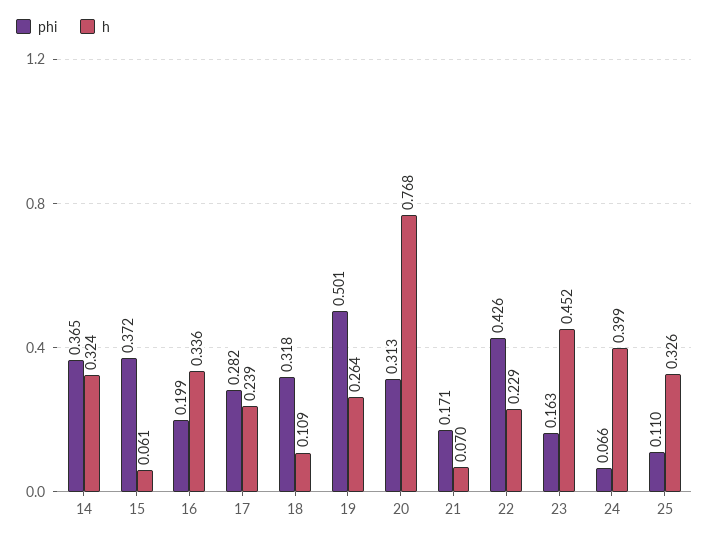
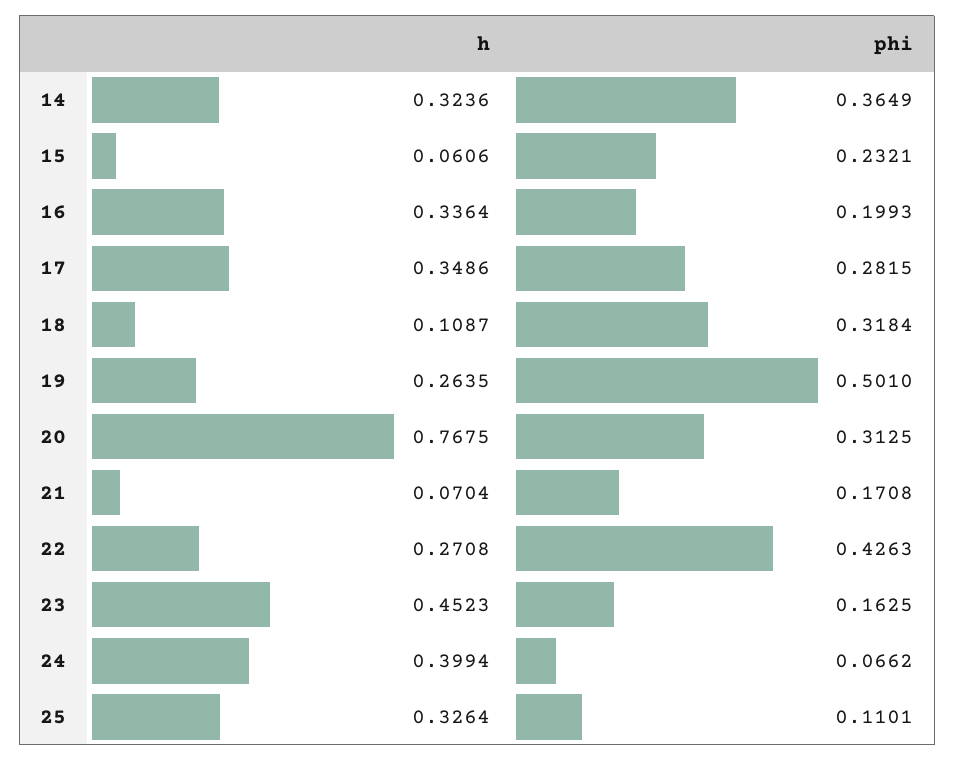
phi, 15: 0.372 -> 0.2321
h, 17: 0.239 -> 0.3486
h, 22: 0.229 -> 0.2708

